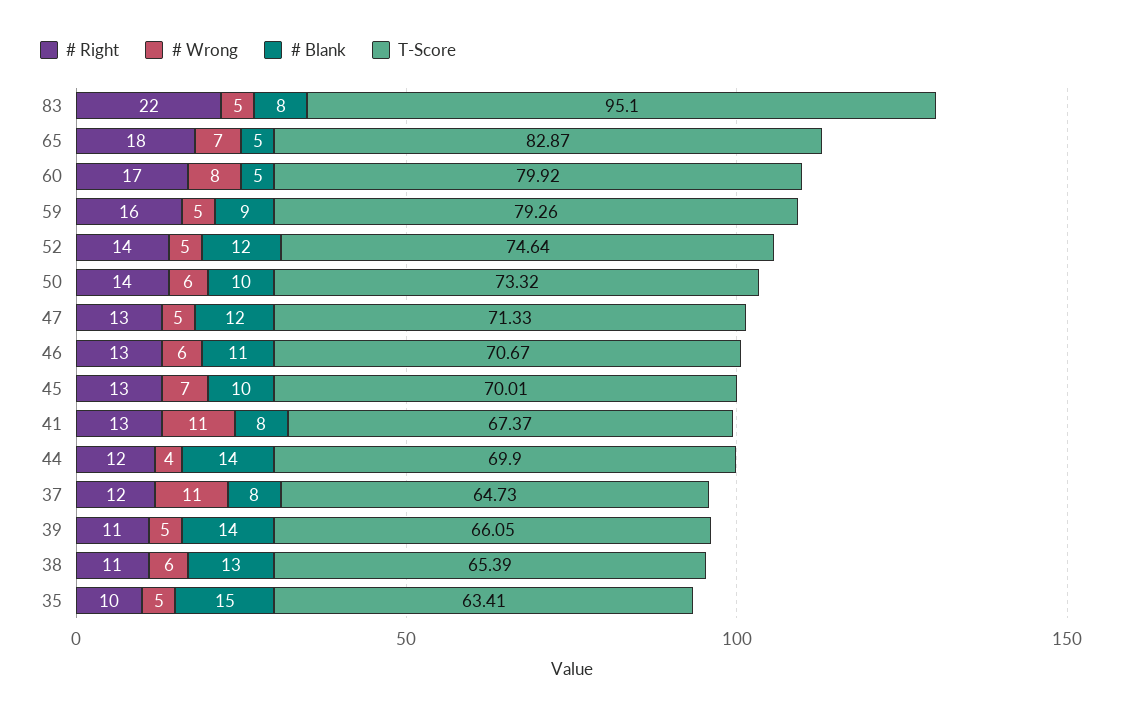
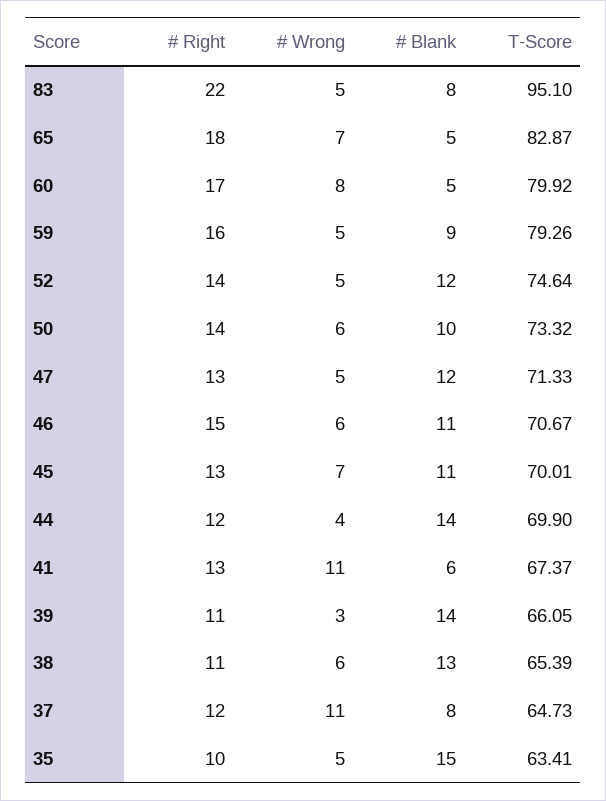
# Right, 46: 13 -> 15
# Blank, 45: 10 -> 11
# Blank, 41: 8 -> 6
# Wrong, 39: 5 -> 3

